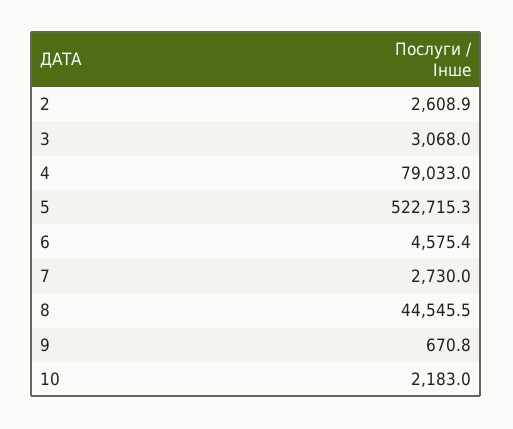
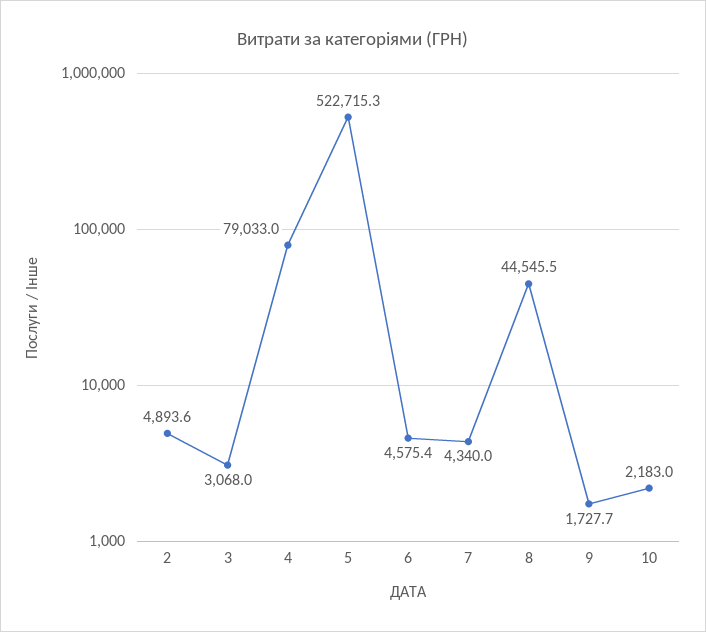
2: 2608.9 -> 4893.6
7: 2730 -> 4340
9: 670.8 -> 1727.7

